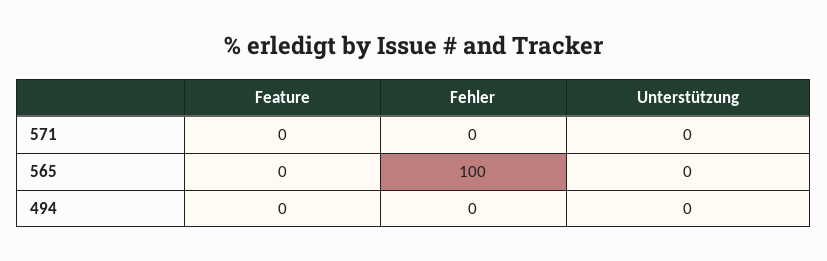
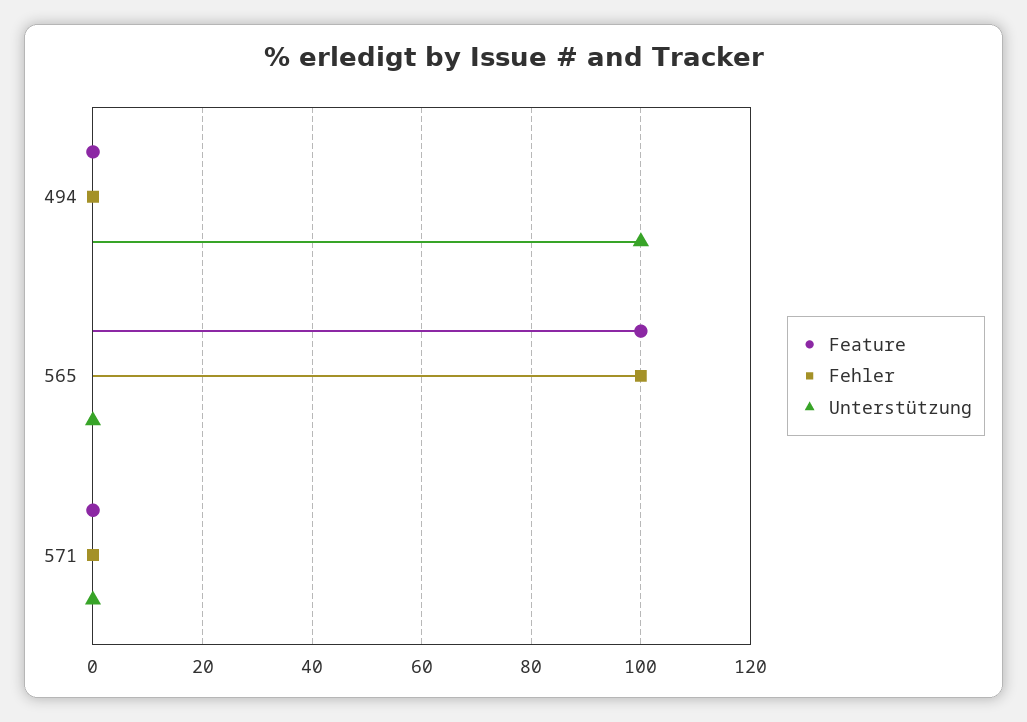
Feature, 565: 0 -> 100
Unterstützung, 494: 0 -> 100

